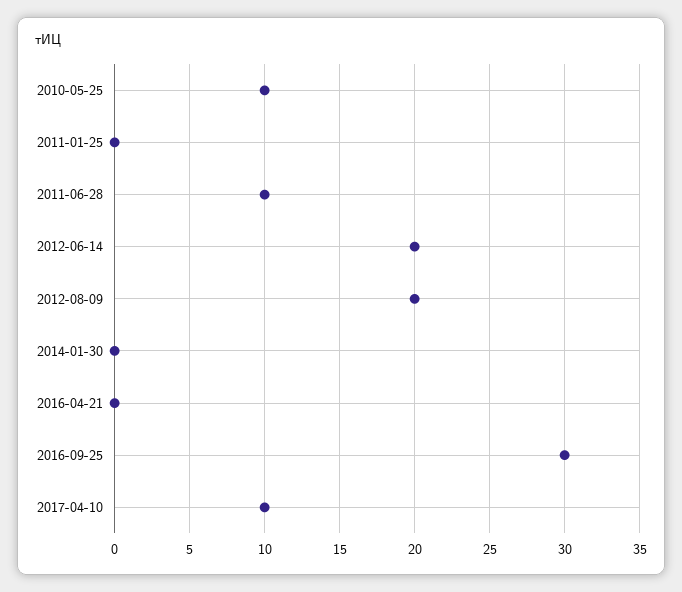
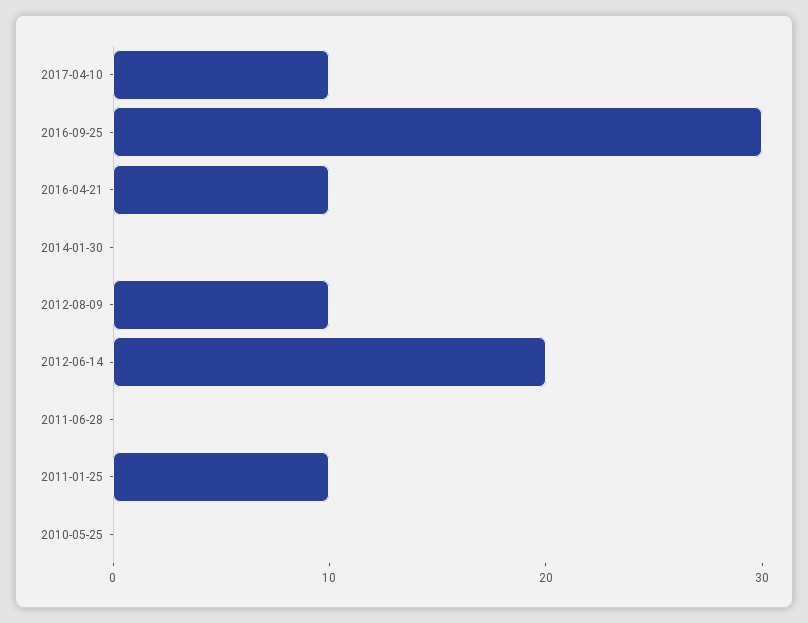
2010-05-25: 10 -> 0
2011-01-25: 0 -> 10
2011-06-28: 10 -> 0
2012-08-09: 20 -> 10
2016-04-21: 0 -> 10

